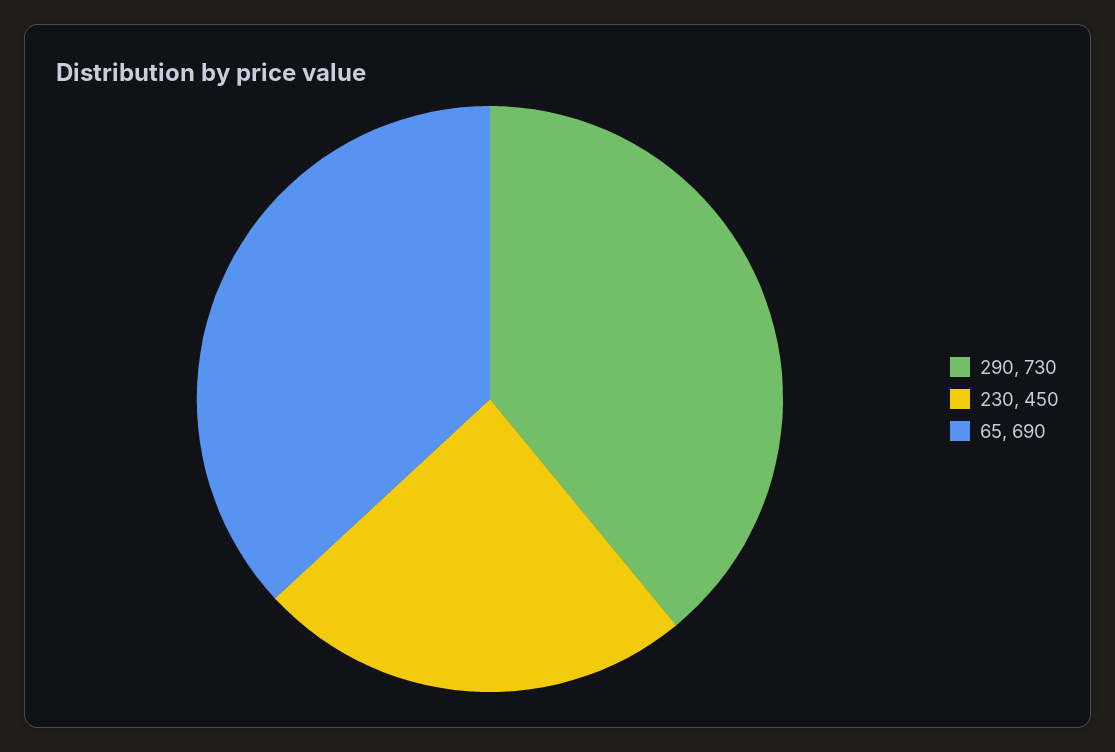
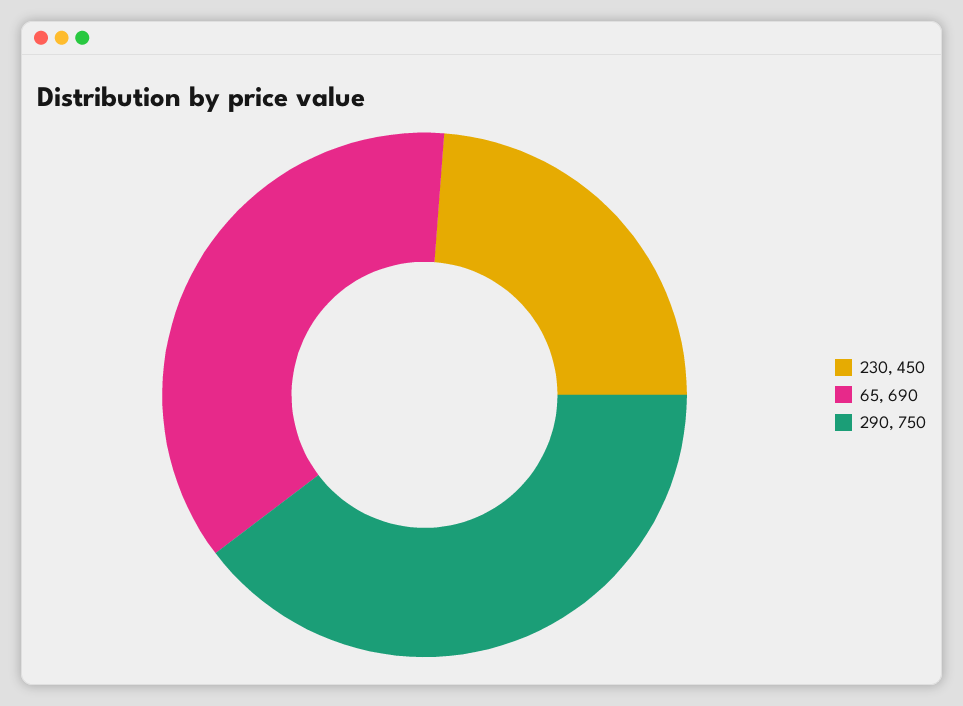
290: 730 -> 750

